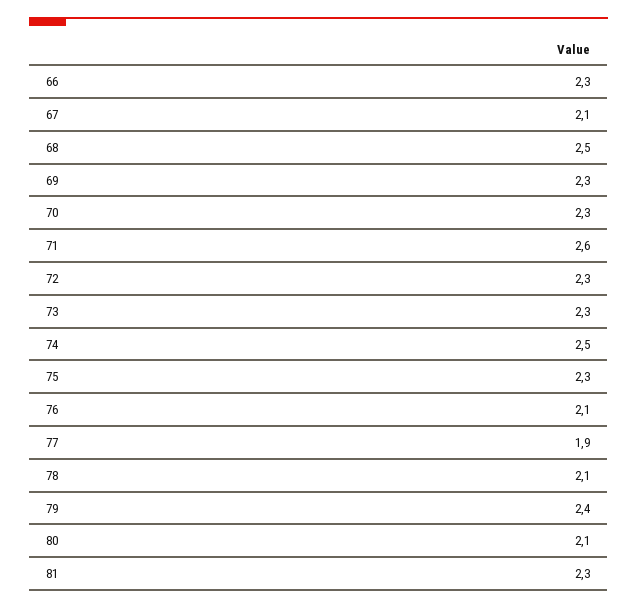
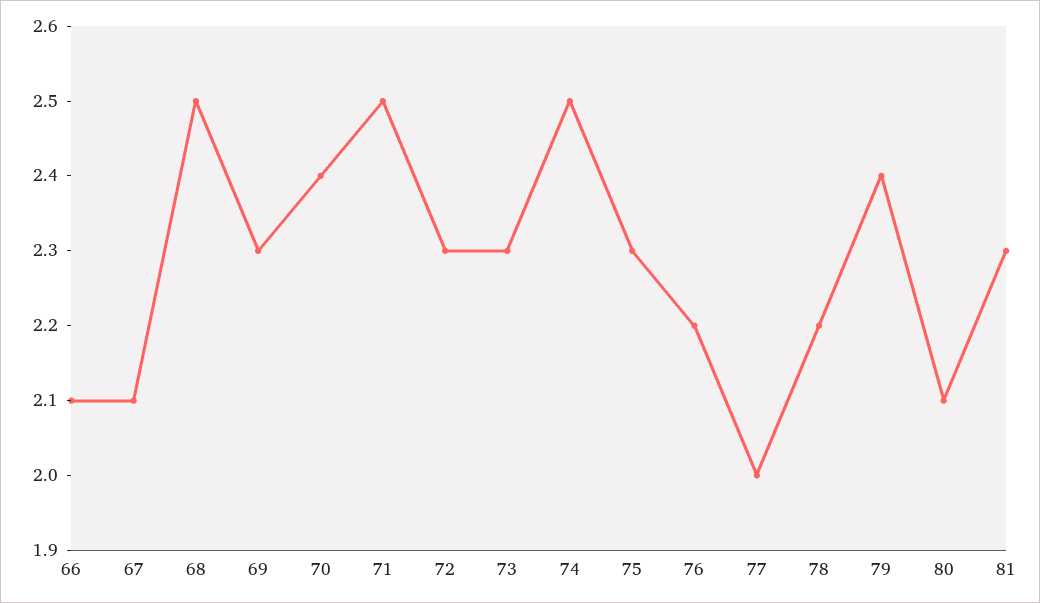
66: 2.3 -> 2.1
70: 2.3 -> 2.4
71: 2.6 -> 2.5
76: 2.1 -> 2.2
77: 1.9 -> 2
78: 2.1 -> 2.2

